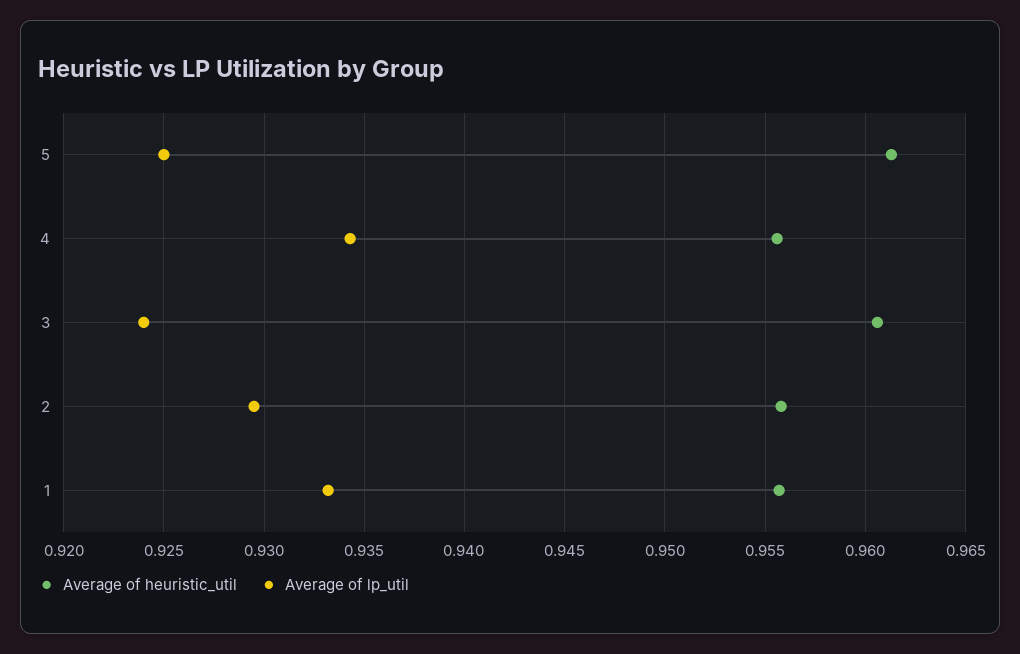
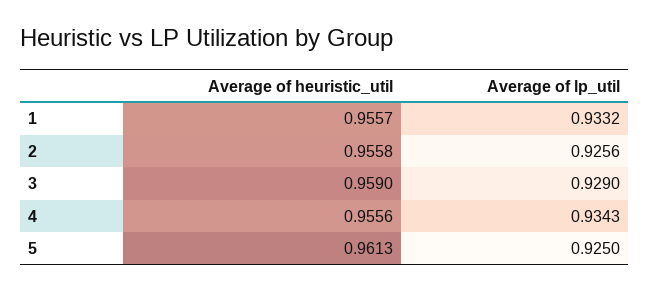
Average of heuristic_util, 3: 0.9605 -> 0.959
Average of lp_util, 3: 0.924 -> 0.929
Average of lp_util, 2: 0.9295 -> 0.9256

